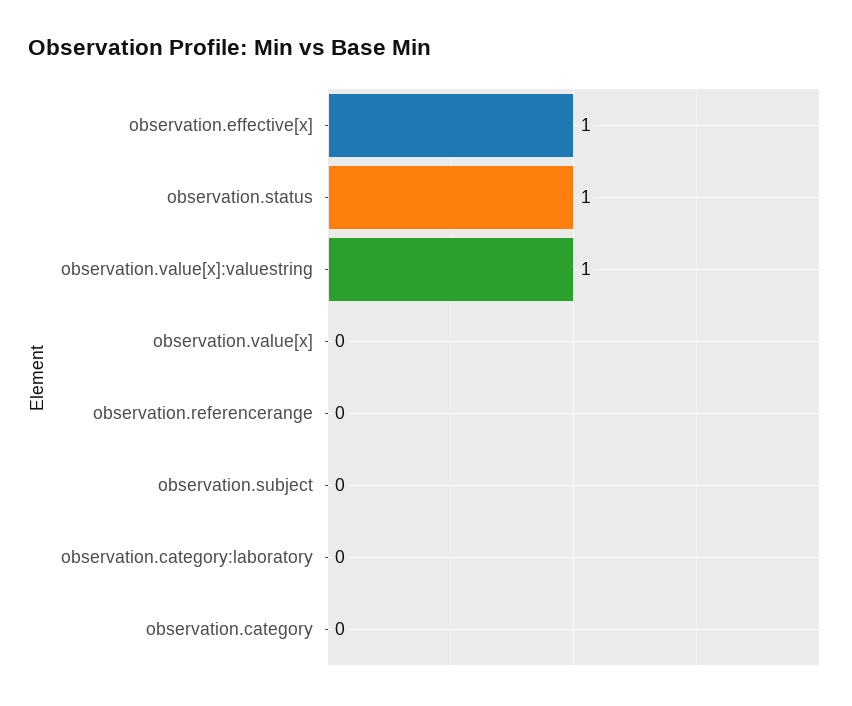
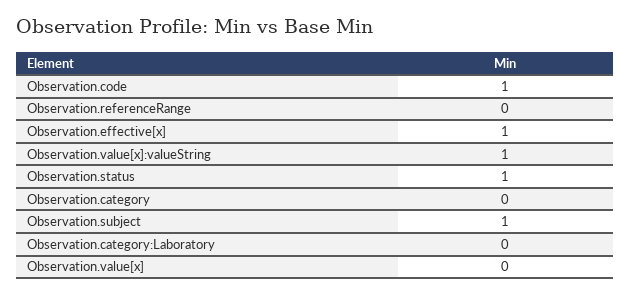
observation.subject: 0 -> 1
Observation.code: none -> 1

